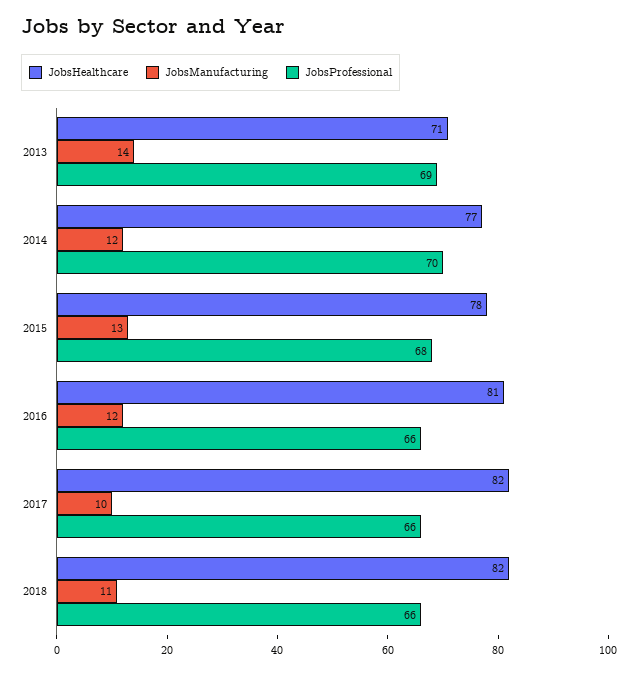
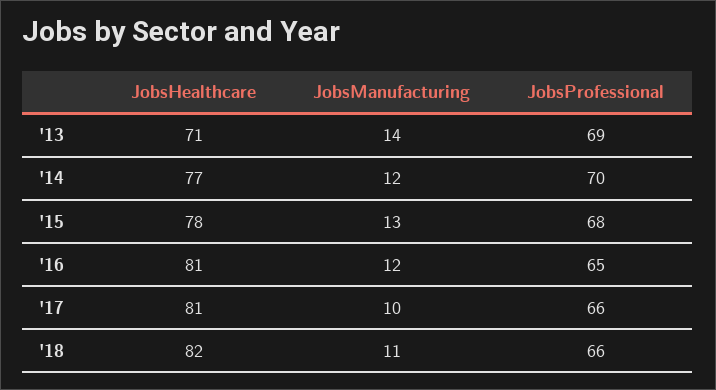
JobsProfessional, 2016: 66 -> 65
JobsHealthcare, 2017: 82 -> 81

